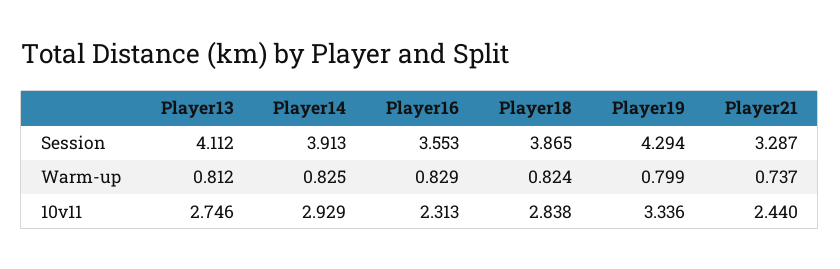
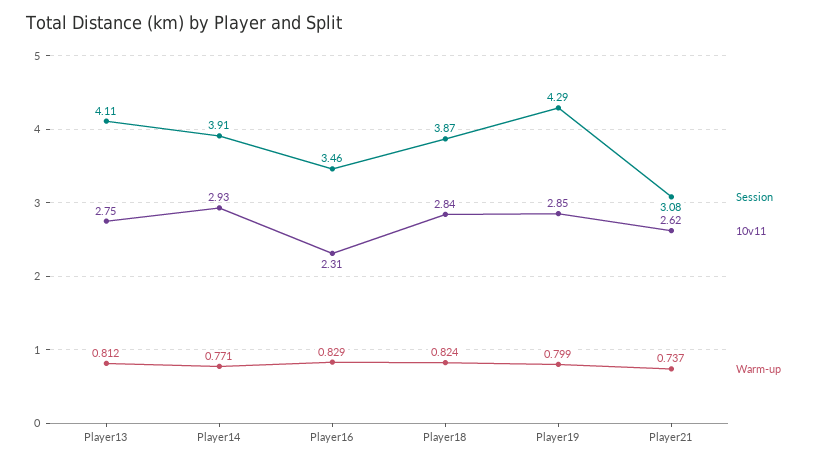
Session, Player16: 3.553 -> 3.46
Session, Player21: 3.287 -> 3.08
Warm-up, Player14: 0.825 -> 0.771
10v11, Player19: 3.336 -> 2.85
10v11, Player21: 2.44 -> 2.62

